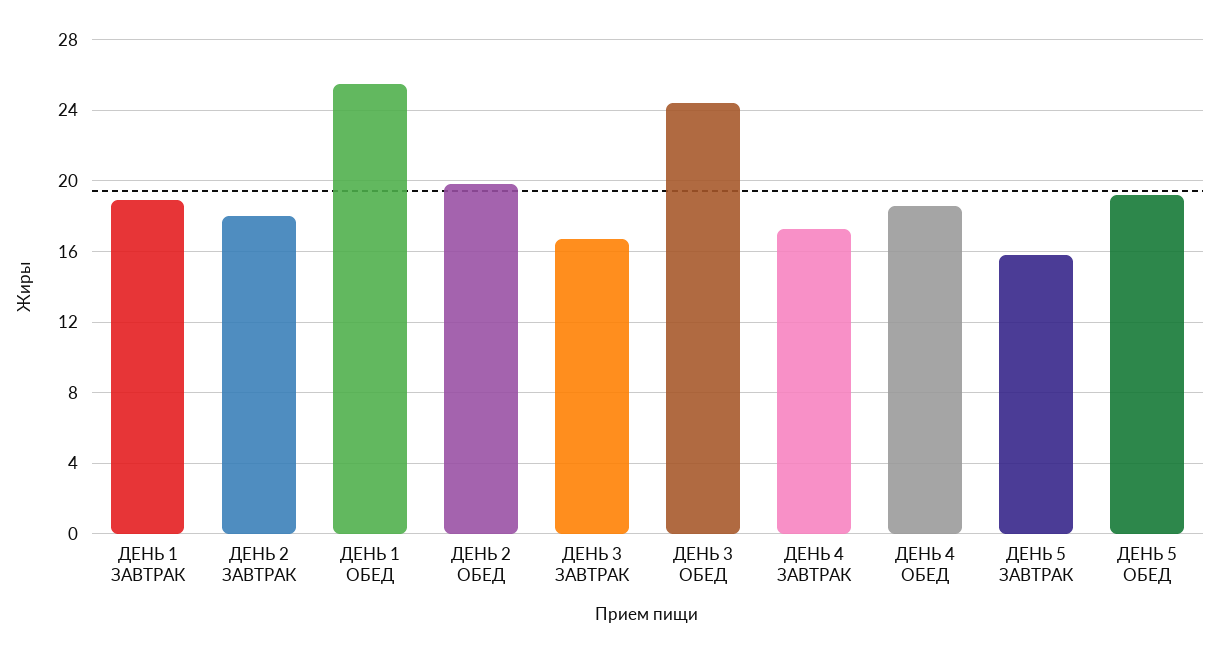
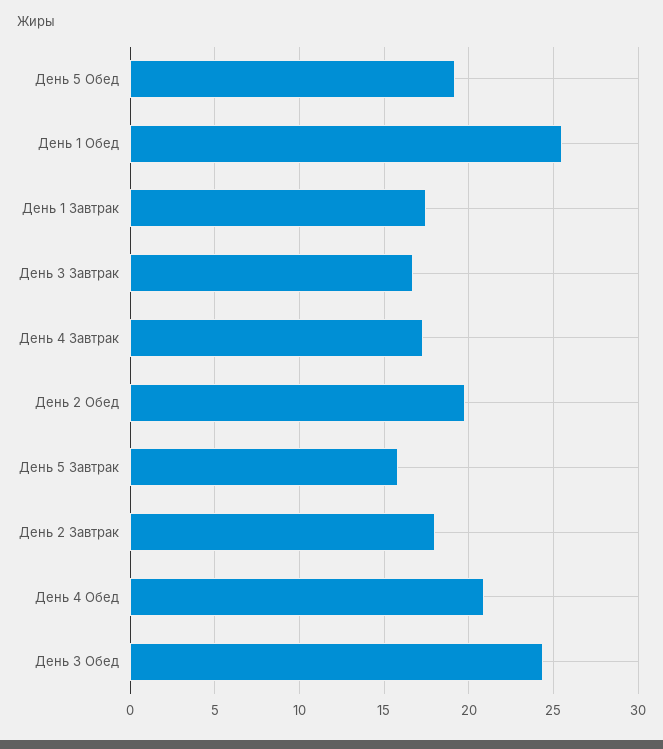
ДЕНЬ 1 ЗАВТРАК: 19 -> 17.5
ДЕНЬ 4 ОБЕД: 18.5 -> 21

